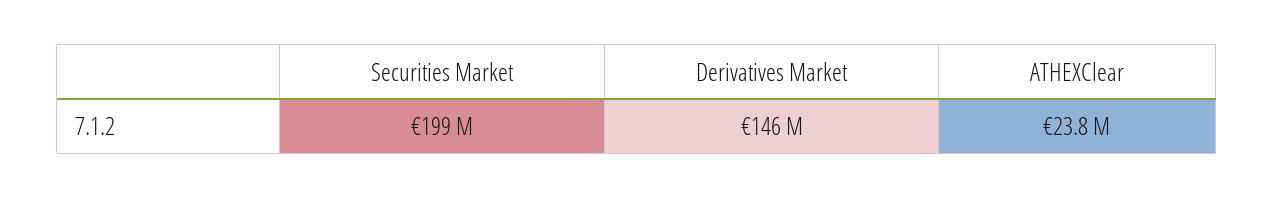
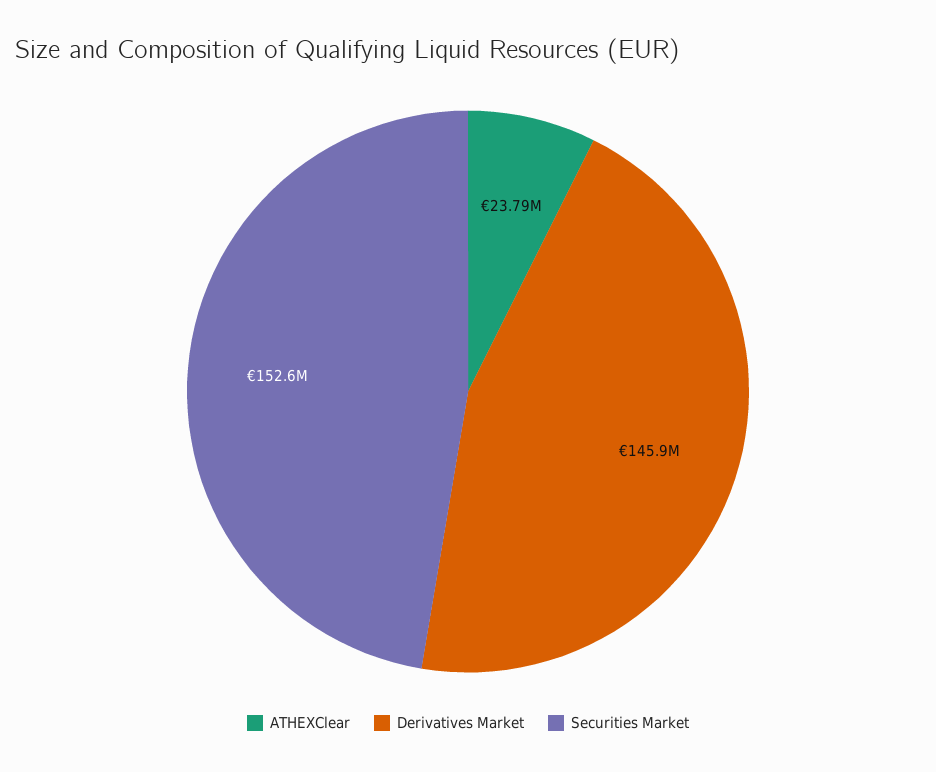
Securities Market: 199000000 -> 152600000

